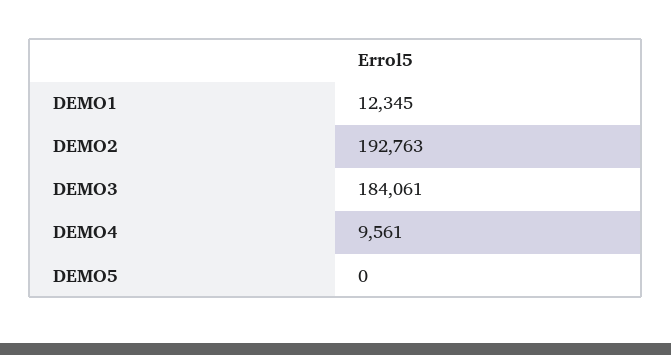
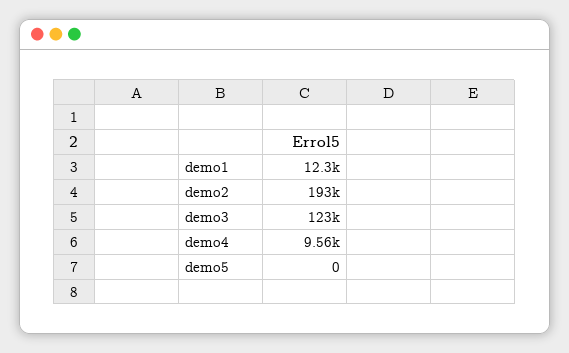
DEMO3: 184061 -> 123000

